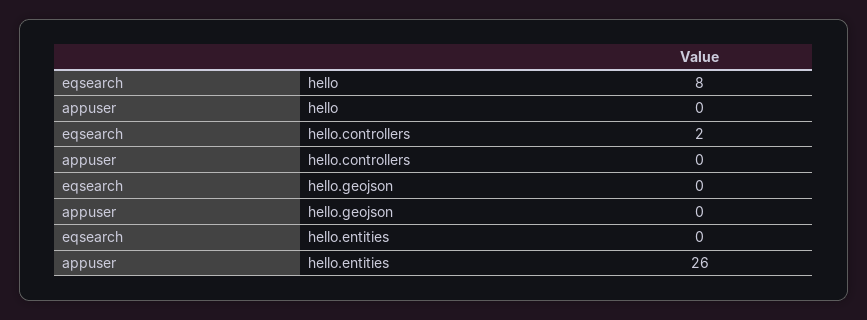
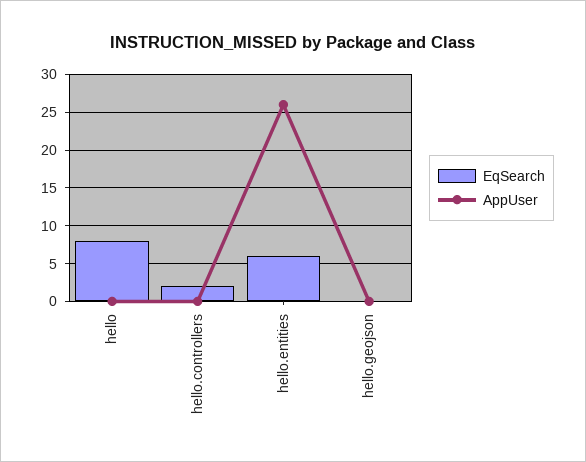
eqsearch, hello.entities: 0 -> 6

